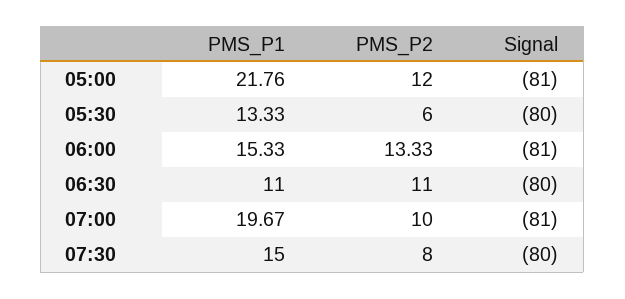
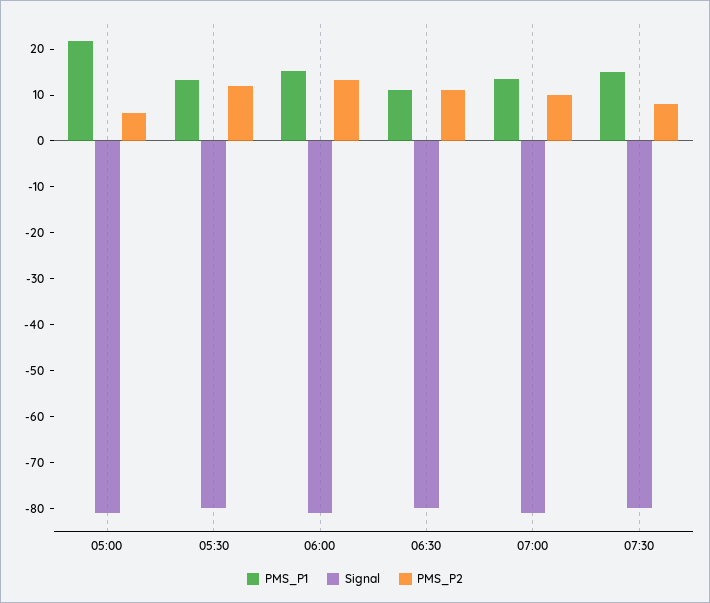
PMS_P2, 05:00: 12 -> 6
PMS_P2, 05:30: 6 -> 12
PMS_P1, 07:00: 19.67 -> 14

